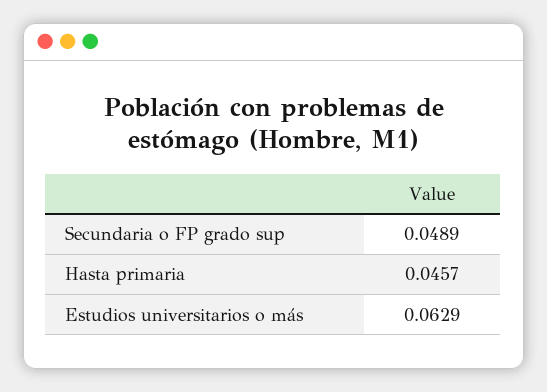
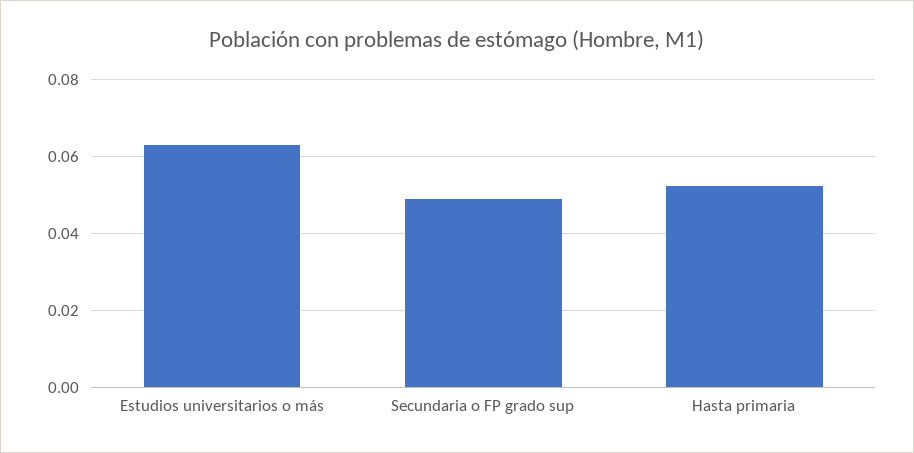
Hasta primaria: 0.0457 -> 0.052

